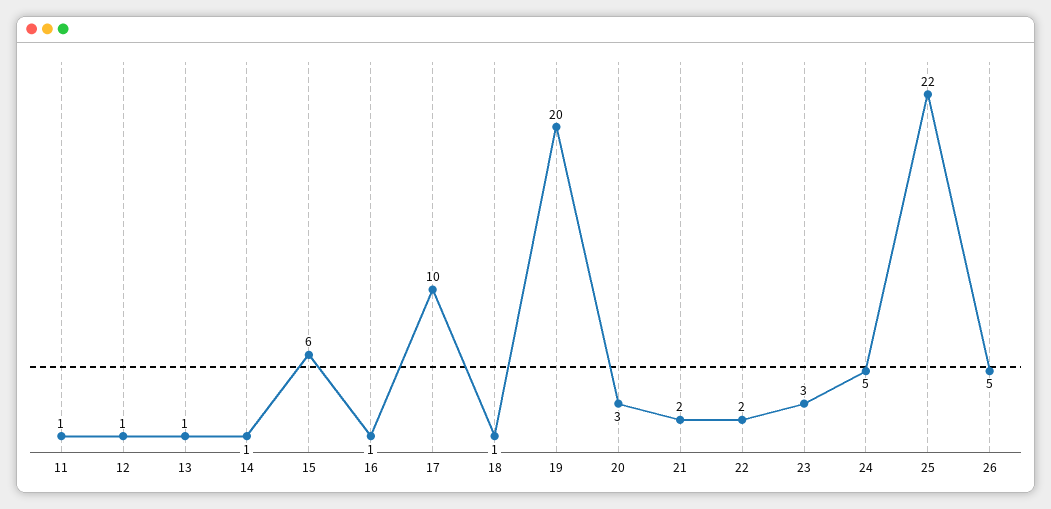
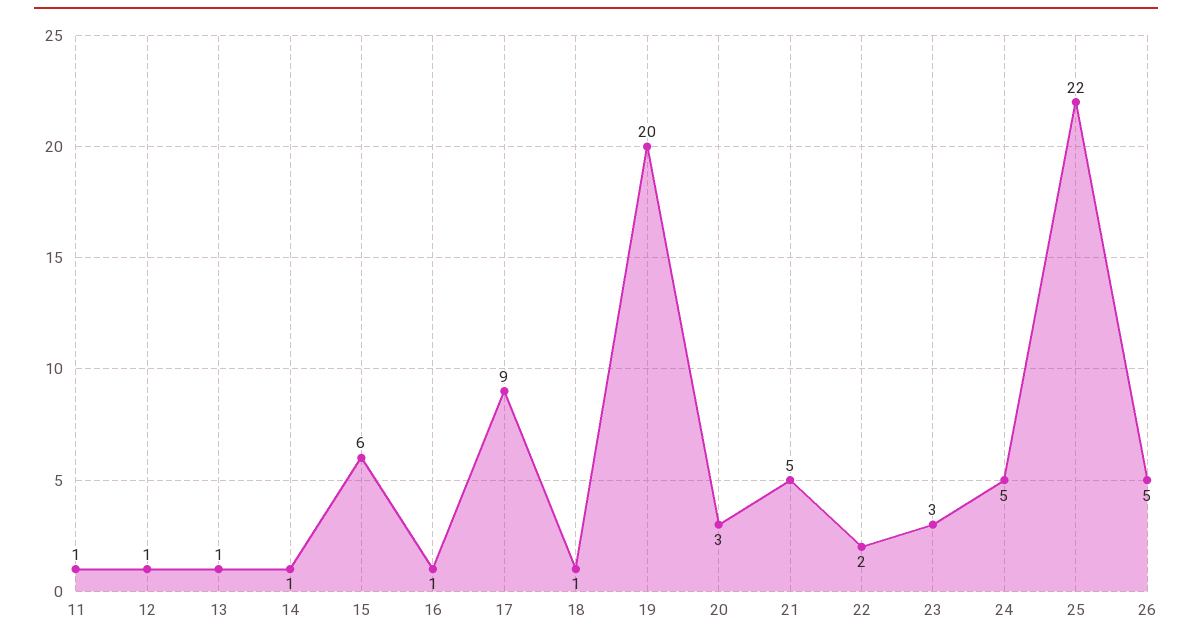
17: 10 -> 9
21: 2 -> 5

